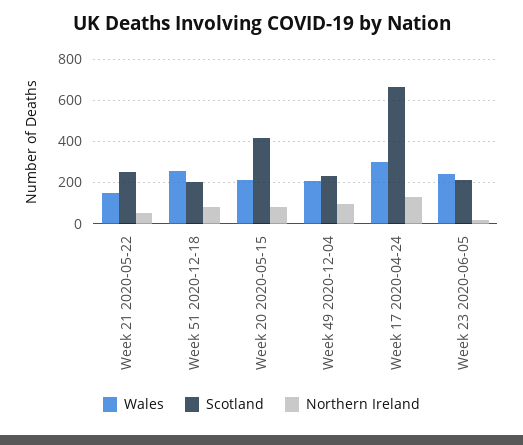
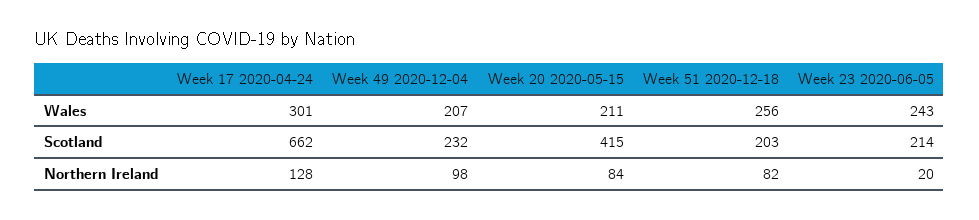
Wales, Week 21 2020-05-22: 150 -> none
Scotland, Week 21 2020-05-22: 250 -> none
Northern Ireland, Week 21 2020-05-22: 50 -> none

